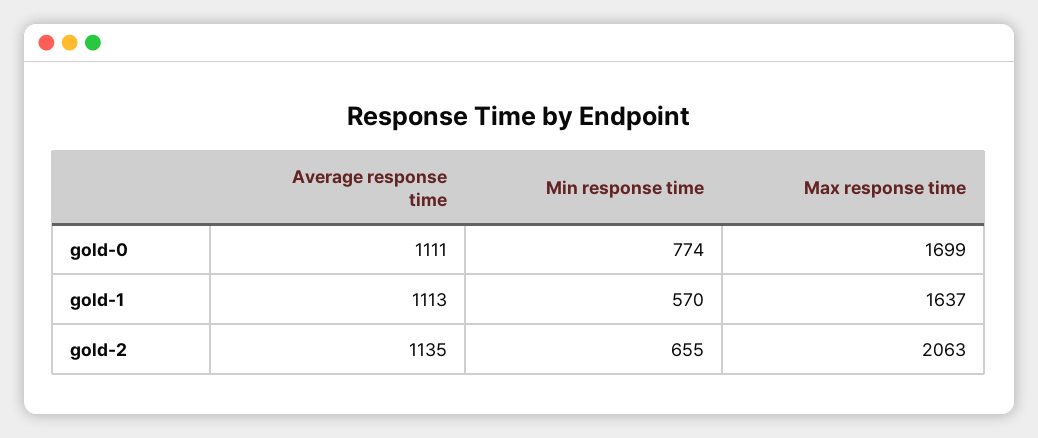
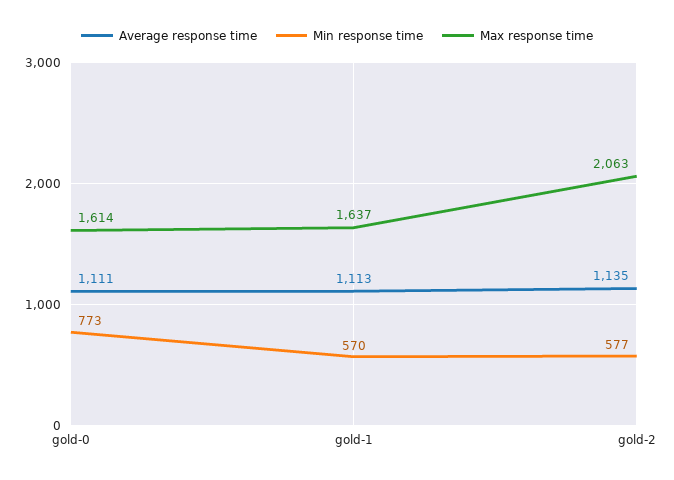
Min response time, gold-0: 774 -> 773
Max response time, gold-0: 1699 -> 1614
Min response time, gold-2: 655 -> 577

